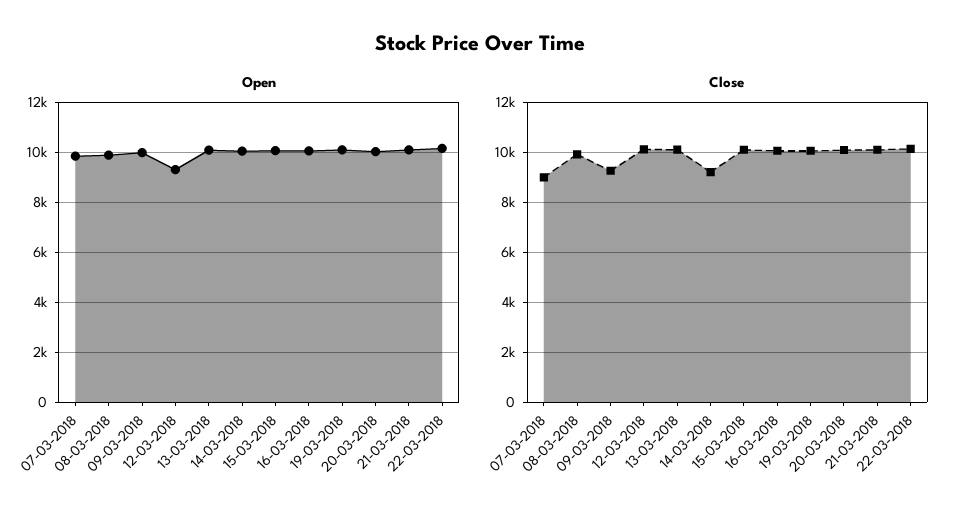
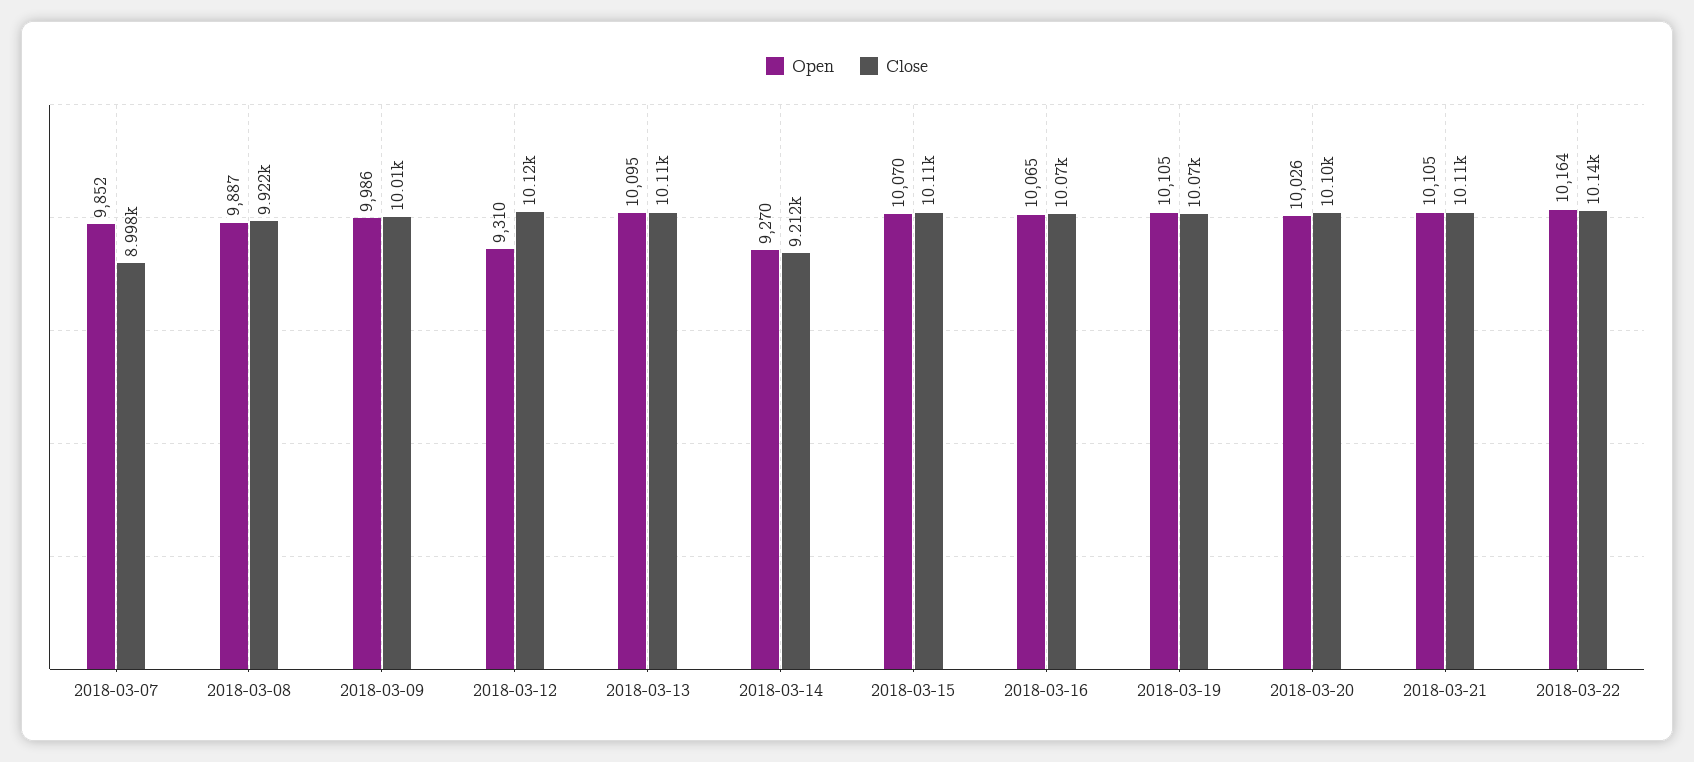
Open, 14-03-2018: 10000 -> 9270
Close, 09-03-2018: 9250 -> 10010

